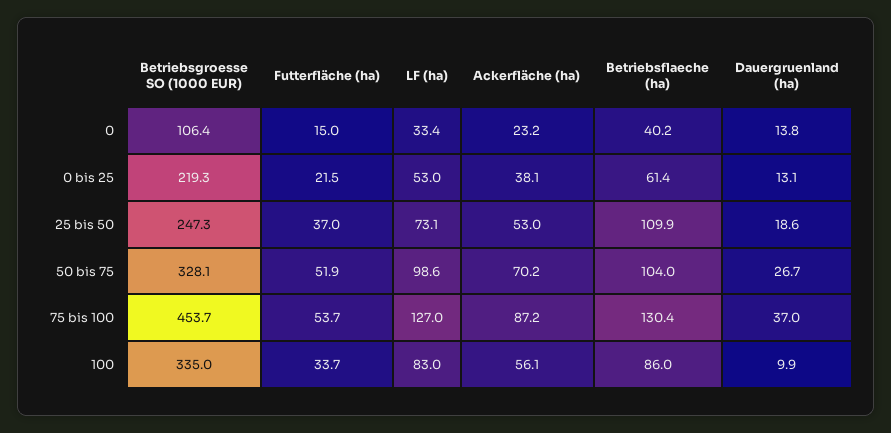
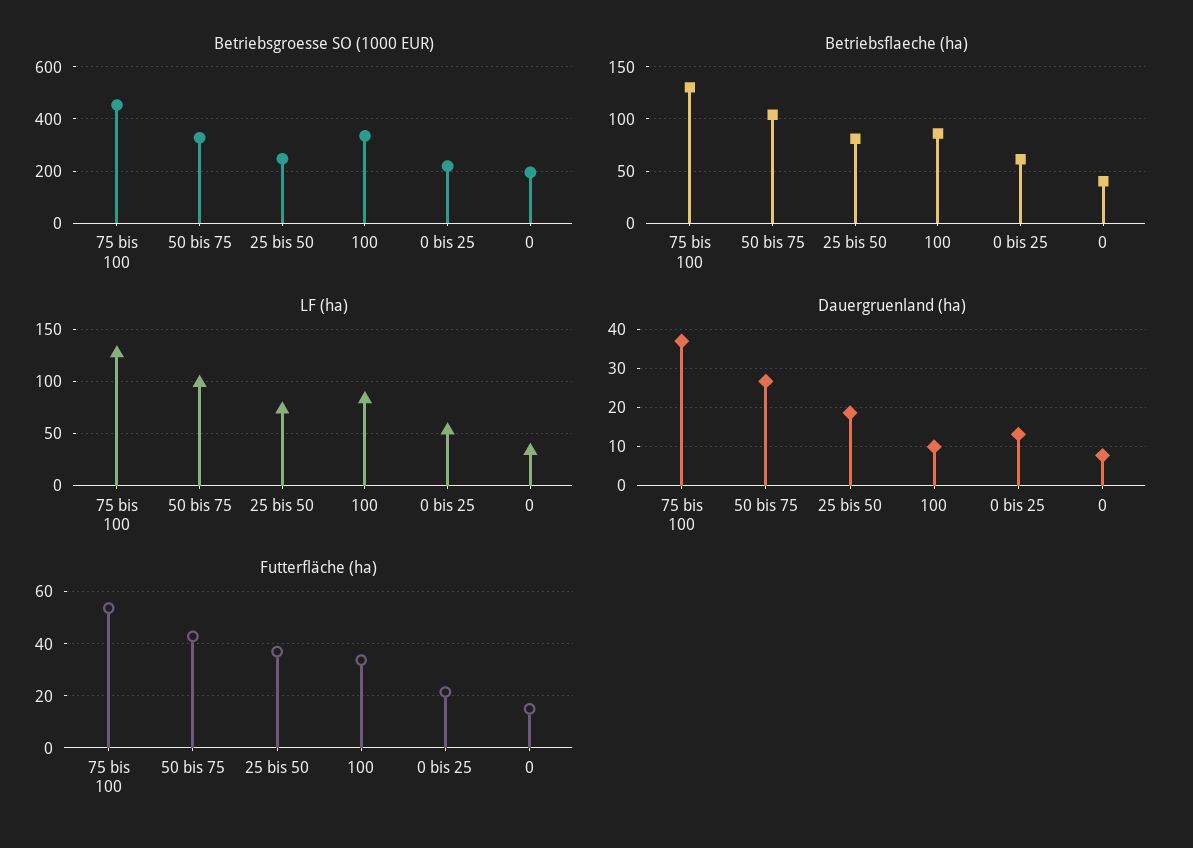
Betriebsgroesse SO (1000 EUR), 0: 106.4 -> 200
Ackerfläche (ha), 0: 23.2 -> none
Dauergruenland (ha), 0: 13.8 -> 8
Ackerfläche (ha), 0 bis 25: 38.1 -> none
Ackerfläche (ha), 25 bis 50: 53 -> none
Betriebsflaeche (ha), 25 bis 50: 109.9 -> 80
Futterfläche (ha), 50 bis 75: 51.9 -> 42.5
Ackerfläche (ha), 50 bis 75: 70.2 -> none
Ackerfläche (ha), 75 bis 100: 87.2 -> none
Ackerfläche (ha), 100: 56.1 -> none

